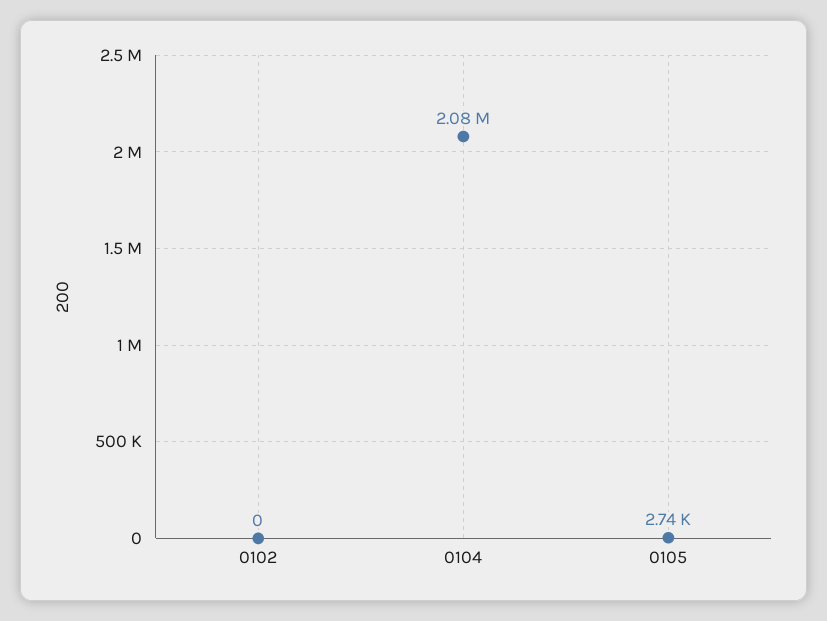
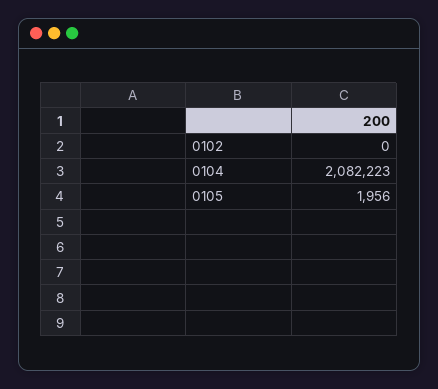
0105: 2740 -> 1956

